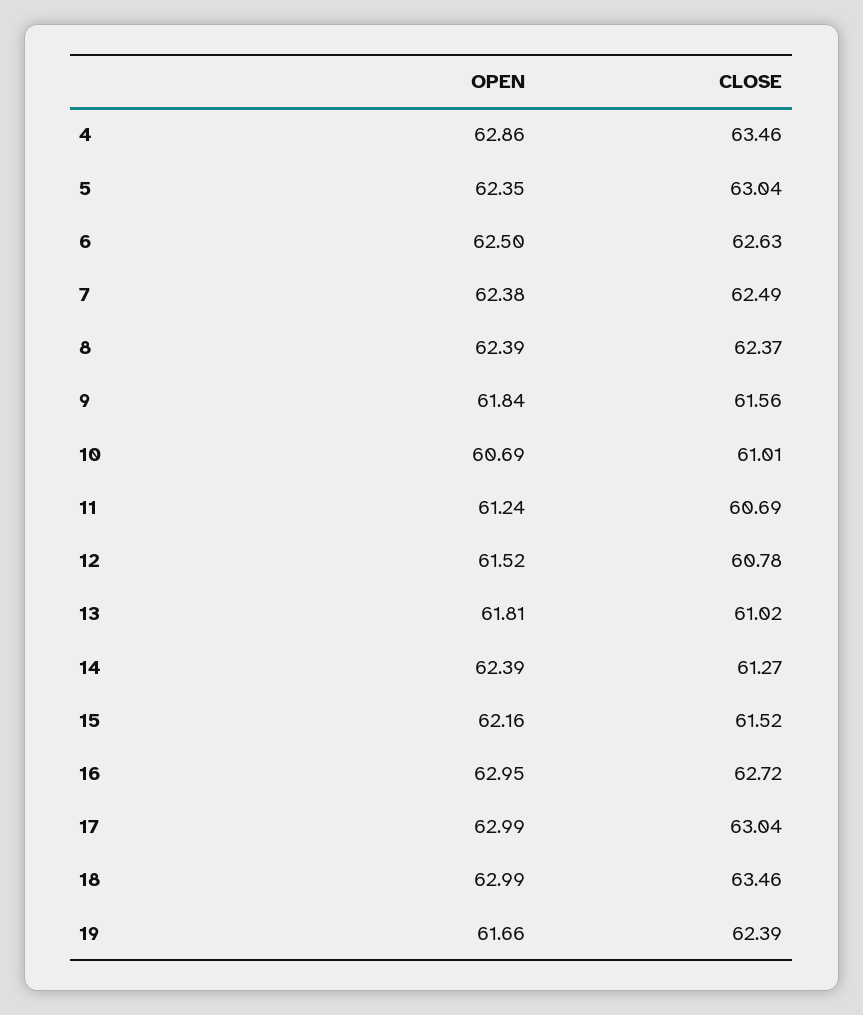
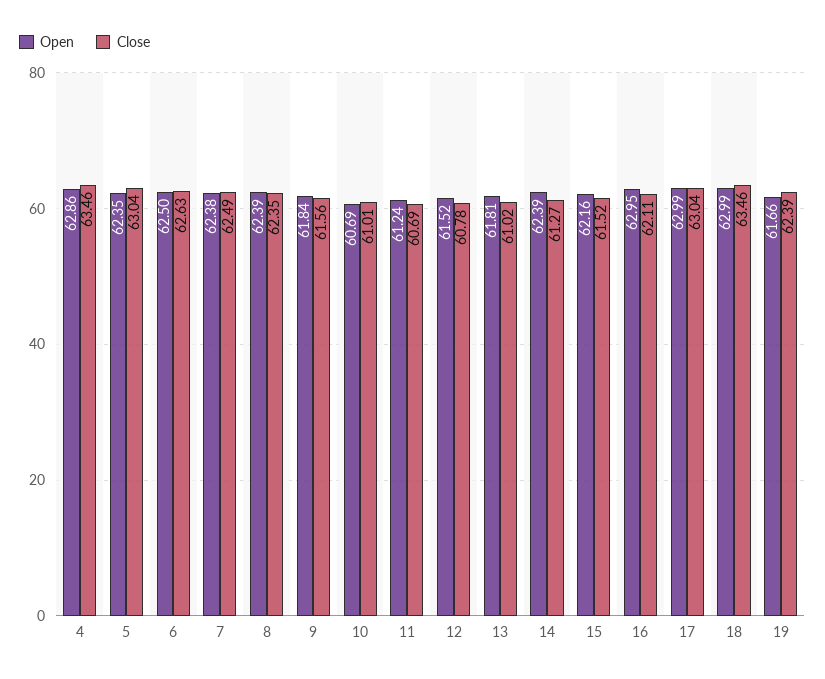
CLOSE, 8: 62.37 -> 62.35
CLOSE, 16: 62.72 -> 62.11

